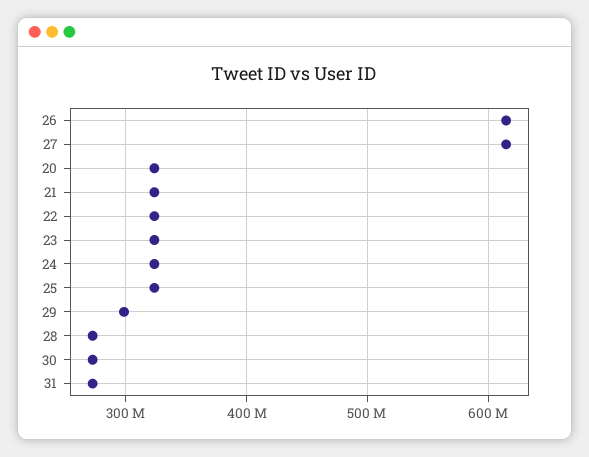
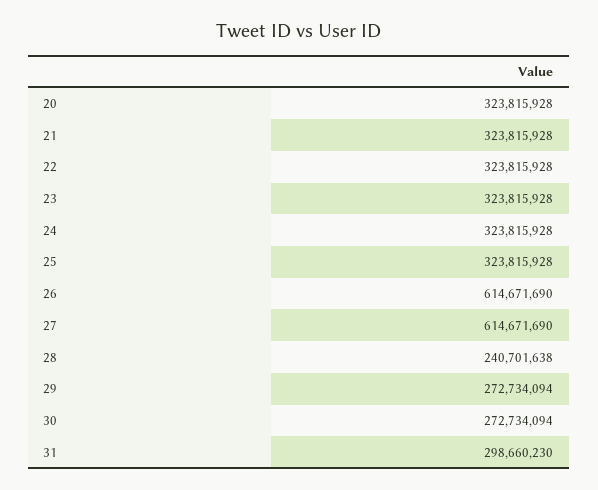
29: 300000000 -> 272734094
28: 270000000 -> 240701638
31: 270000000 -> 298660230

